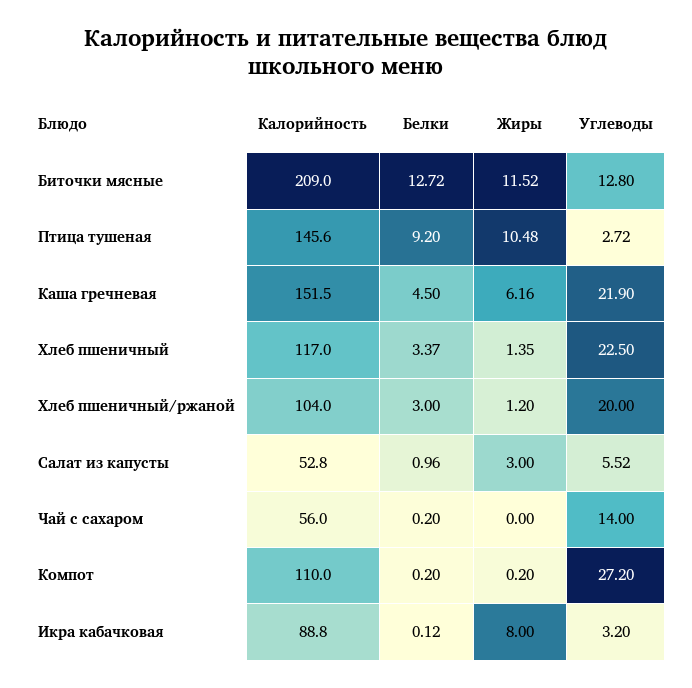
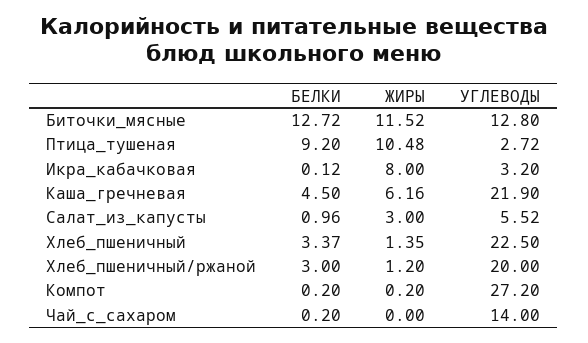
Калорийность, Биточки мясные: 209 -> none
Калорийность, Птица тушеная: 145.6 -> none
Калорийность, Каша гречневая: 151.5 -> none
Калорийность, Хлеб пшеничный: 117 -> none
Калорийность, Хлеб пшеничный/ржаной: 104 -> none
Калорийность, Салат из капусты: 52.8 -> none
Калорийность, Чай с сахаром: 56 -> none
Калорийность, Компот: 110 -> none
Калорийность, Икра кабачковая: 88.8 -> none

